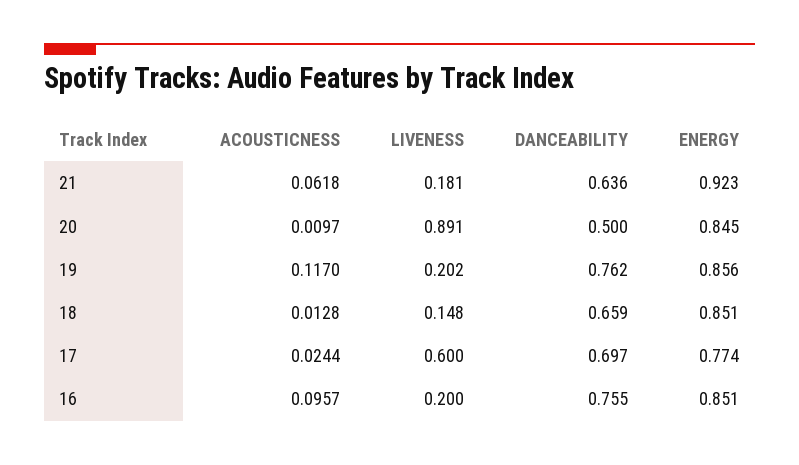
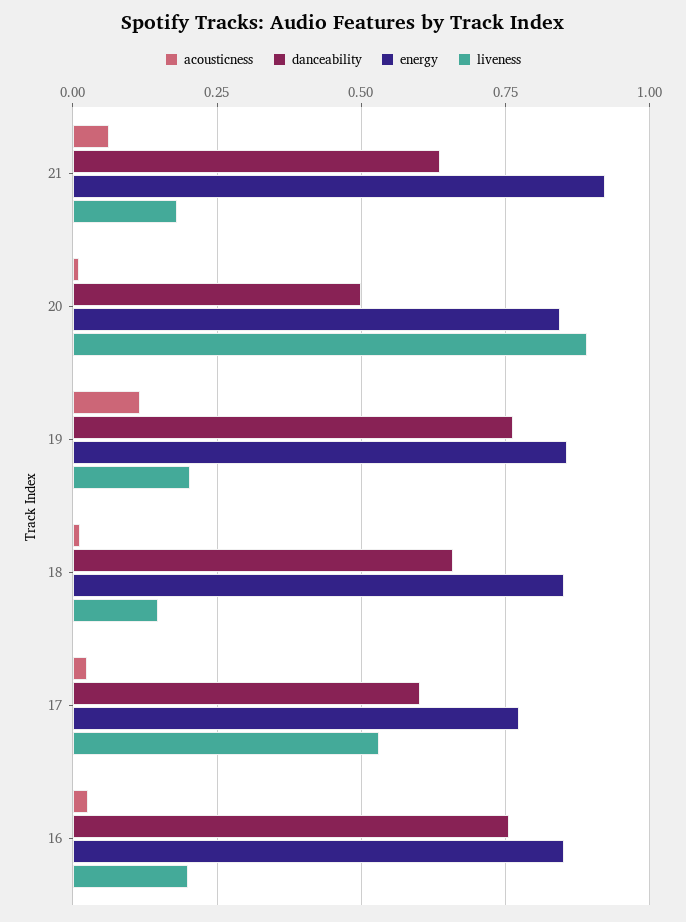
LIVENESS, 17: 0.6 -> 0.525
DANCEABILITY, 17: 0.697 -> 0.6
ACOUSTICNESS, 16: 0.0957 -> 0.025

